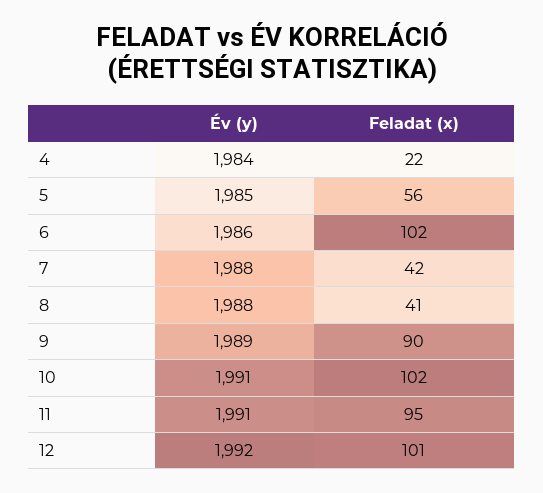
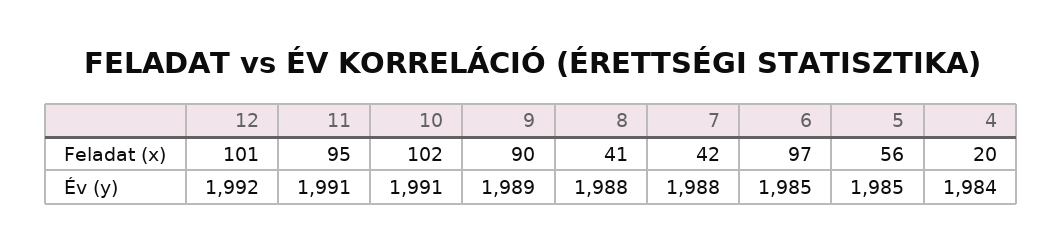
Feladat (x), 4: 22 -> 20
Év (y), 6: 1986 -> 1985
Feladat (x), 6: 102 -> 97

